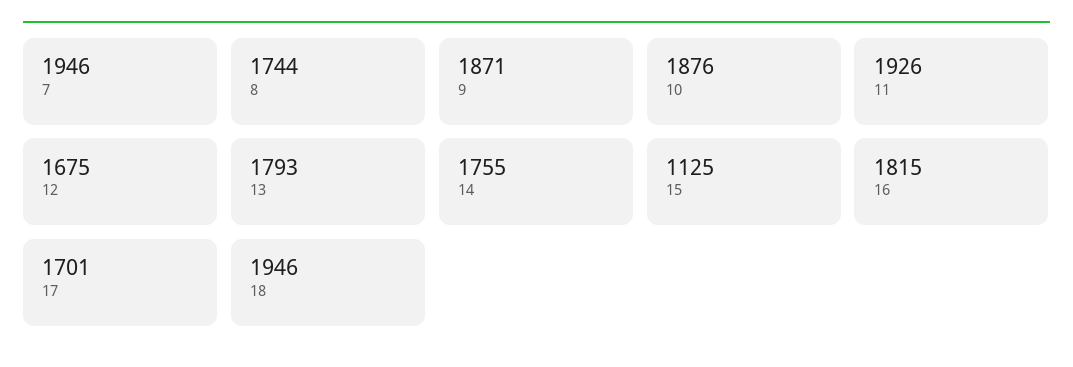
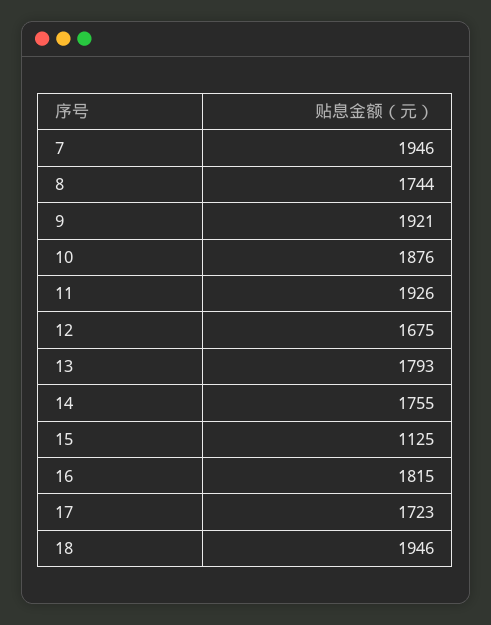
9: 1871 -> 1921
17: 1701 -> 1723

